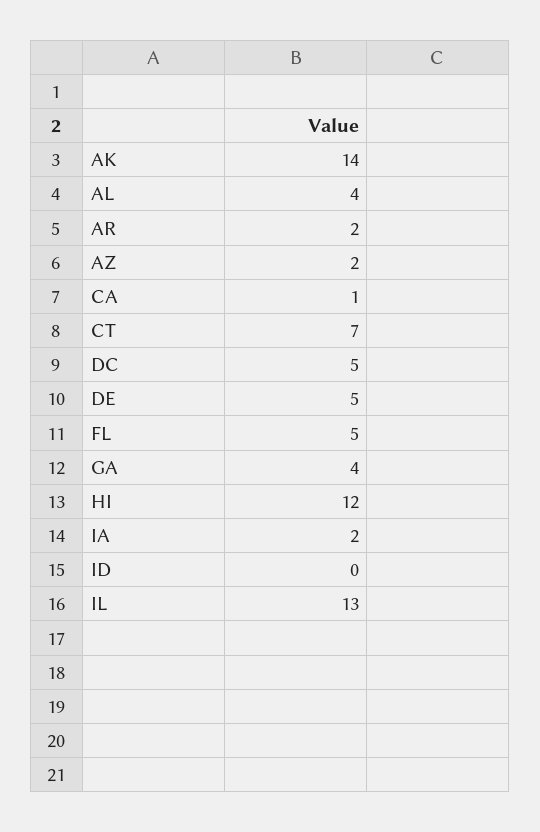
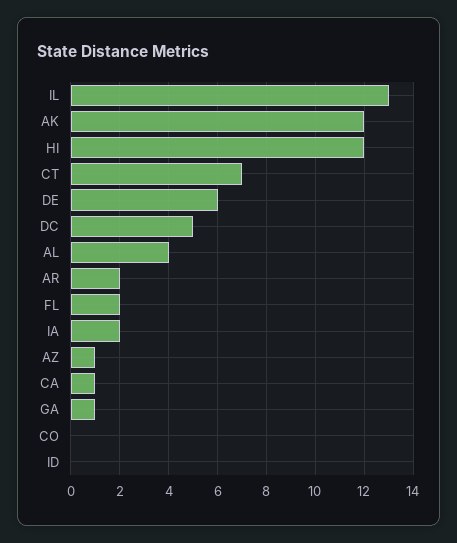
AK: 14 -> 12
AZ: 2 -> 1
DE: 5 -> 6
FL: 5 -> 2
GA: 4 -> 1
CO: none -> 0

